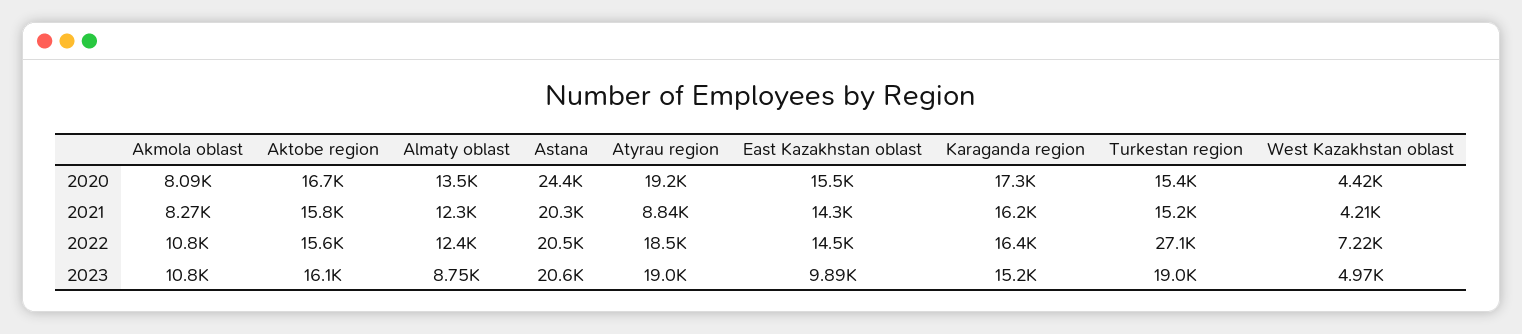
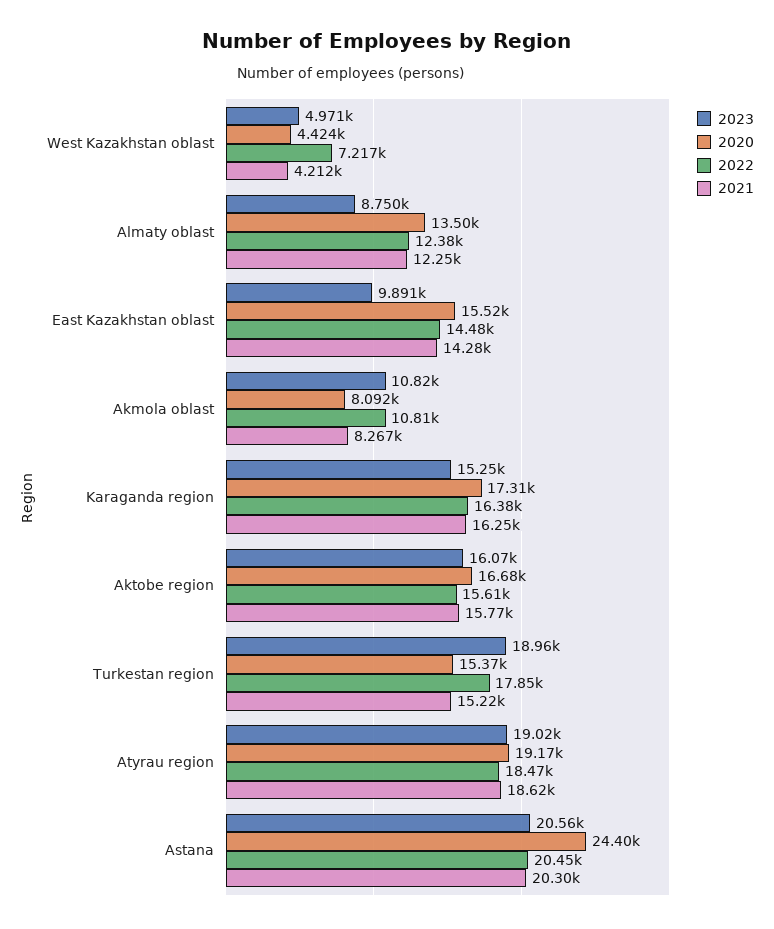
2021, Atyrau region: 8840 -> 18620
2022, Turkestan region: 27100 -> 17850

